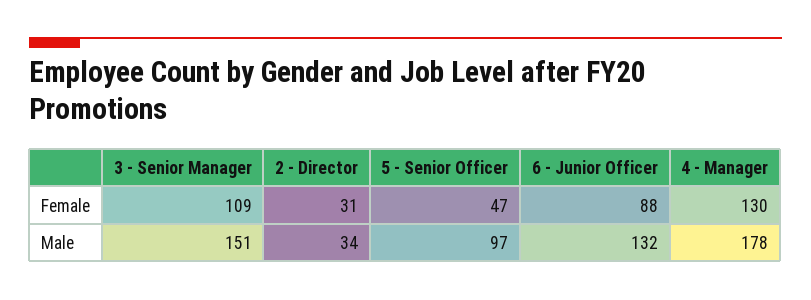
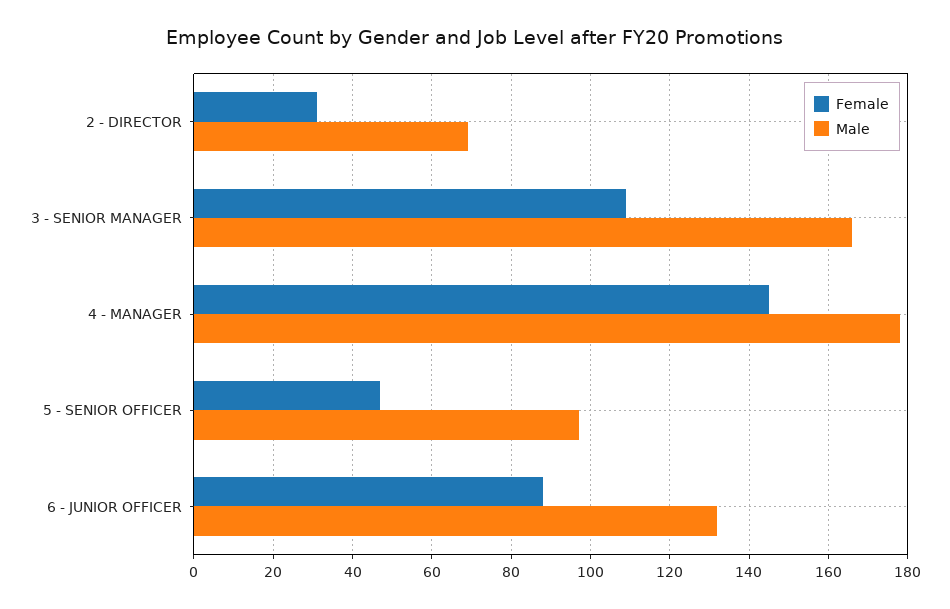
Female, 4 - Manager: 130 -> 145
Male, 3 - Senior Manager: 151 -> 165
Male, 2 - Director: 34 -> 70

